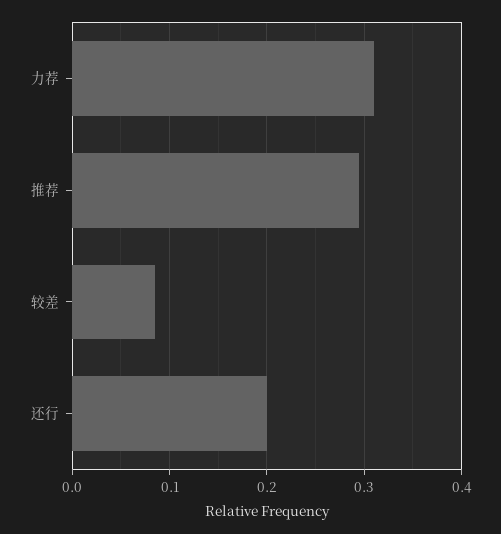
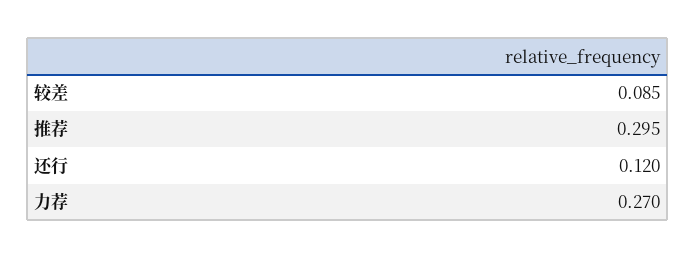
力荐: 0.31 -> 0.27
还行: 0.2 -> 0.12

